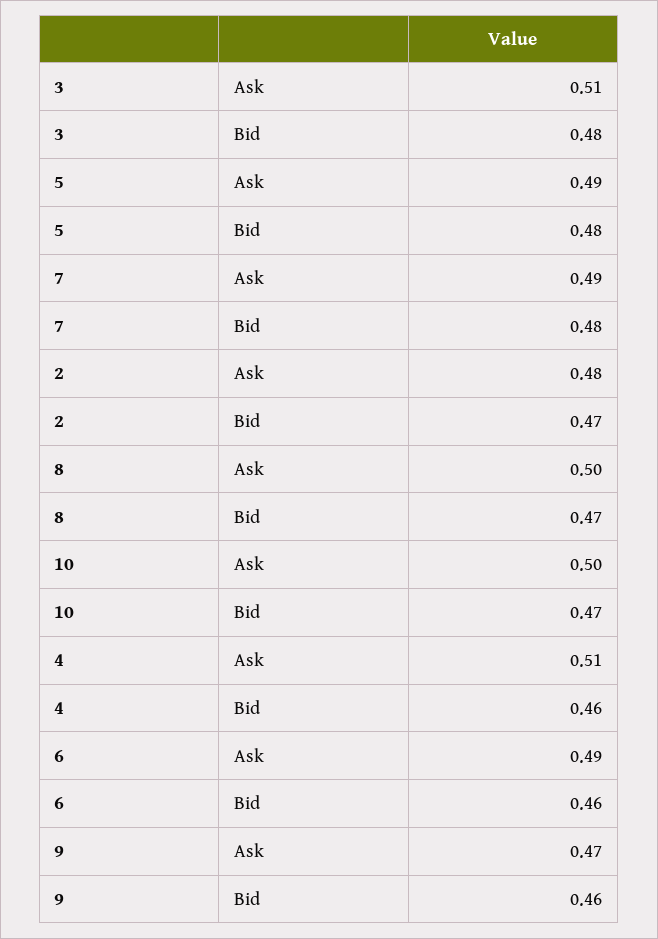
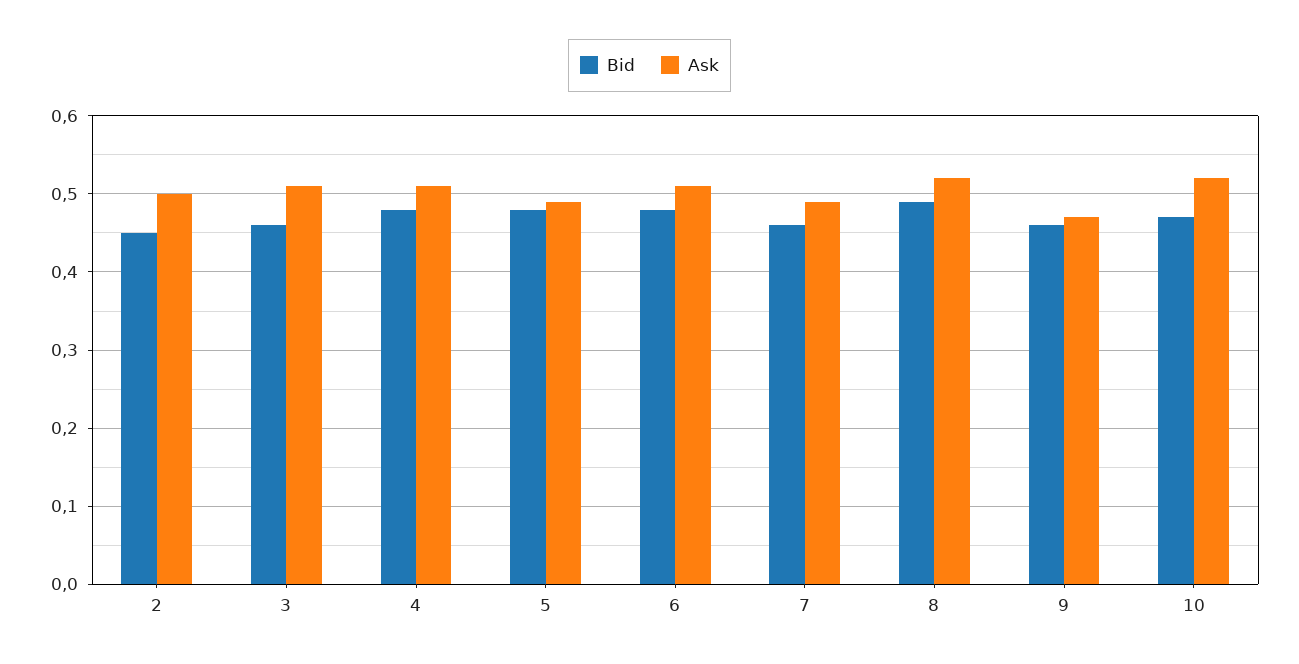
Bid, 3: 0.48 -> 0.46
Bid, 7: 0.48 -> 0.46
Ask, 2: 0.48 -> 0.5
Bid, 2: 0.47 -> 0.45
Ask, 8: 0.5 -> 0.52
Bid, 8: 0.47 -> 0.49
Ask, 10: 0.5 -> 0.52
Bid, 4: 0.46 -> 0.48
Ask, 6: 0.49 -> 0.51
Bid, 6: 0.46 -> 0.48

